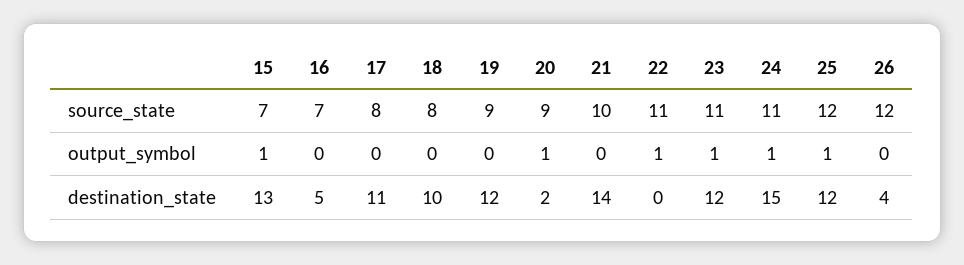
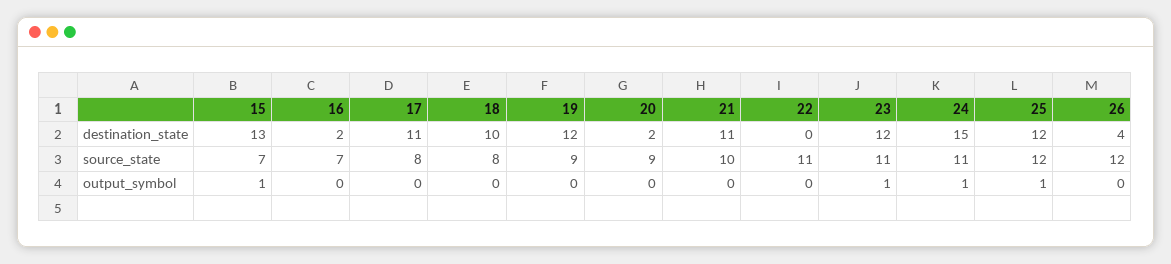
20, output_symbol: 1 -> 0
22, output_symbol: 1 -> 0
16, destination_state: 5 -> 2
21, destination_state: 14 -> 11

